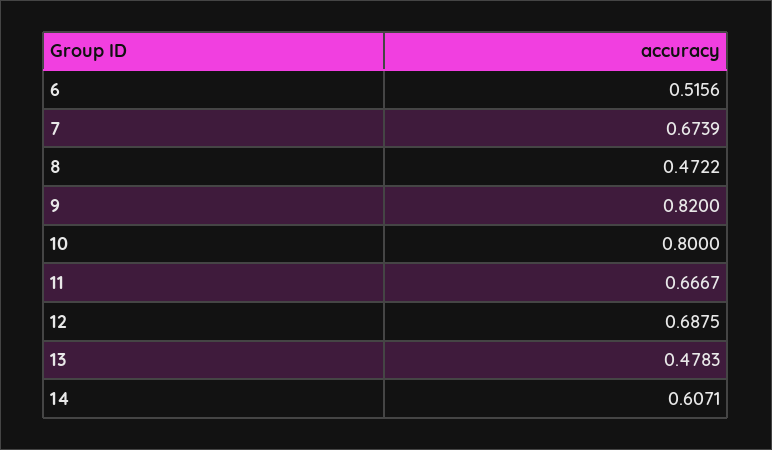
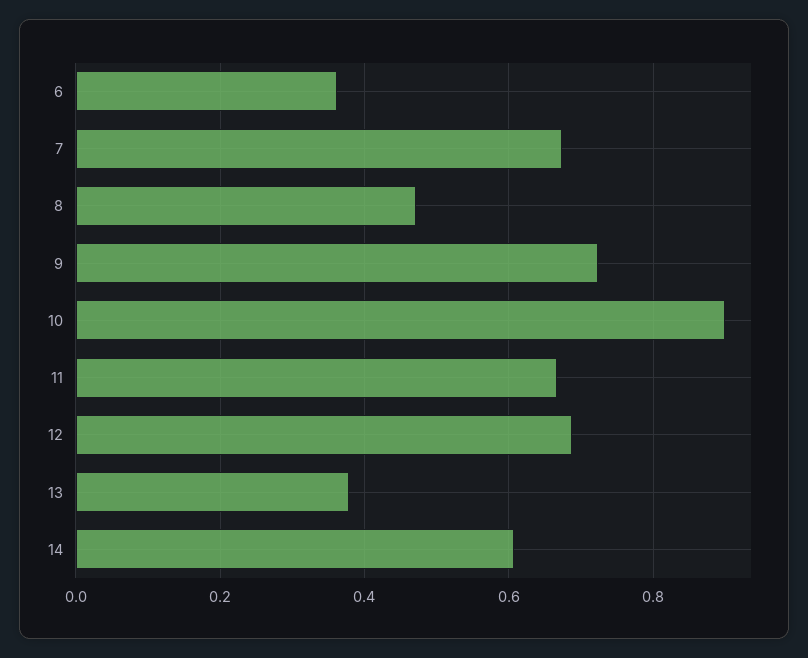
6: 0.5156 -> 0.36
9: 0.82 -> 0.72
10: 0.8 -> 0.9
13: 0.4783 -> 0.38

